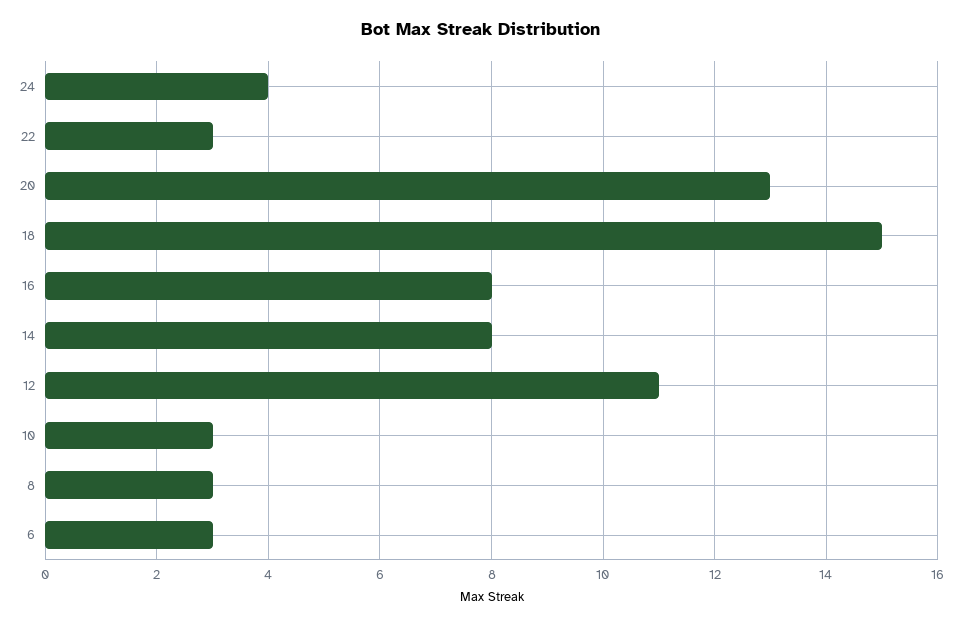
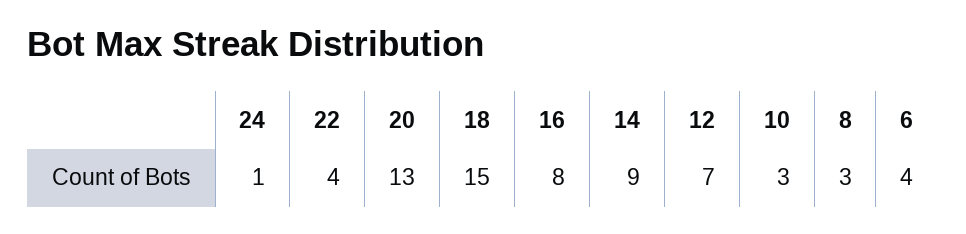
24: 4 -> 1
22: 3 -> 4
14: 8 -> 9
12: 11 -> 7
6: 3 -> 4

